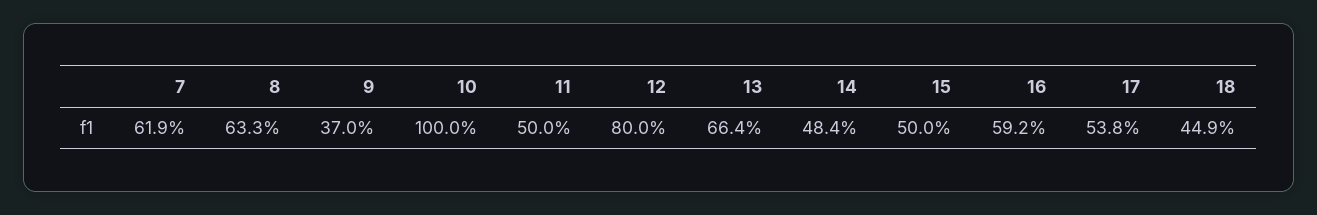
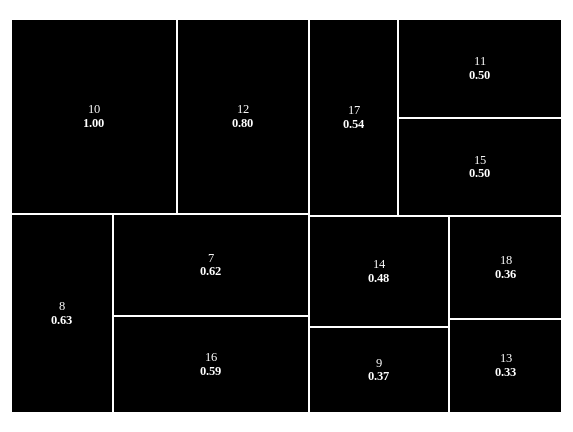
13: 0.664 -> 0.33
18: 0.449 -> 0.36

